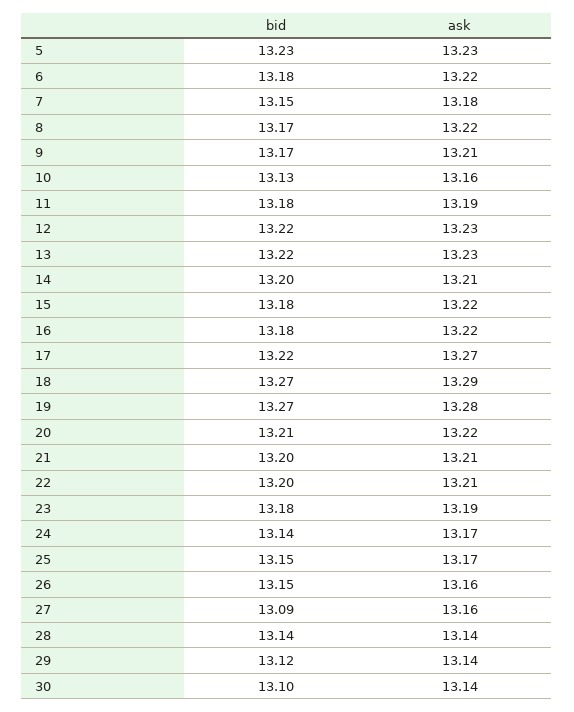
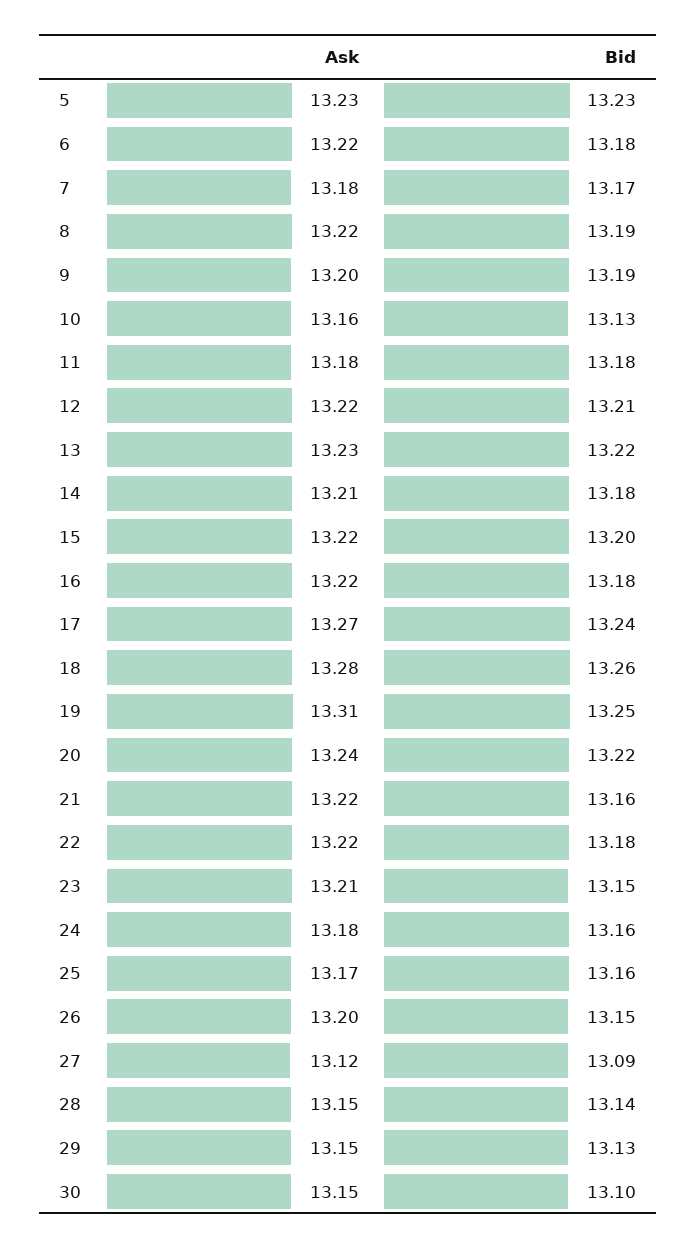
bid, 7: 13.15 -> 13.17
bid, 8: 13.17 -> 13.19
bid, 9: 13.17 -> 13.19
ask, 9: 13.21 -> 13.2
ask, 11: 13.19 -> 13.18
bid, 12: 13.22 -> 13.21
ask, 12: 13.23 -> 13.22
bid, 14: 13.2 -> 13.18
bid, 15: 13.18 -> 13.2
bid, 17: 13.22 -> 13.24
bid, 18: 13.27 -> 13.26
ask, 18: 13.29 -> 13.28
bid, 19: 13.27 -> 13.25
ask, 19: 13.28 -> 13.31
bid, 20: 13.21 -> 13.22
ask, 20: 13.22 -> 13.24
bid, 21: 13.2 -> 13.16
ask, 21: 13.21 -> 13.22
bid, 22: 13.2 -> 13.18
ask, 22: 13.21 -> 13.22
bid, 23: 13.18 -> 13.15
ask, 23: 13.19 -> 13.21
bid, 24: 13.14 -> 13.16
ask, 24: 13.17 -> 13.18
bid, 25: 13.15 -> 13.16
ask, 26: 13.16 -> 13.2
ask, 27: 13.16 -> 13.12
ask, 28: 13.14 -> 13.15
bid, 29: 13.12 -> 13.13
ask, 29: 13.14 -> 13.15
ask, 30: 13.14 -> 13.15

